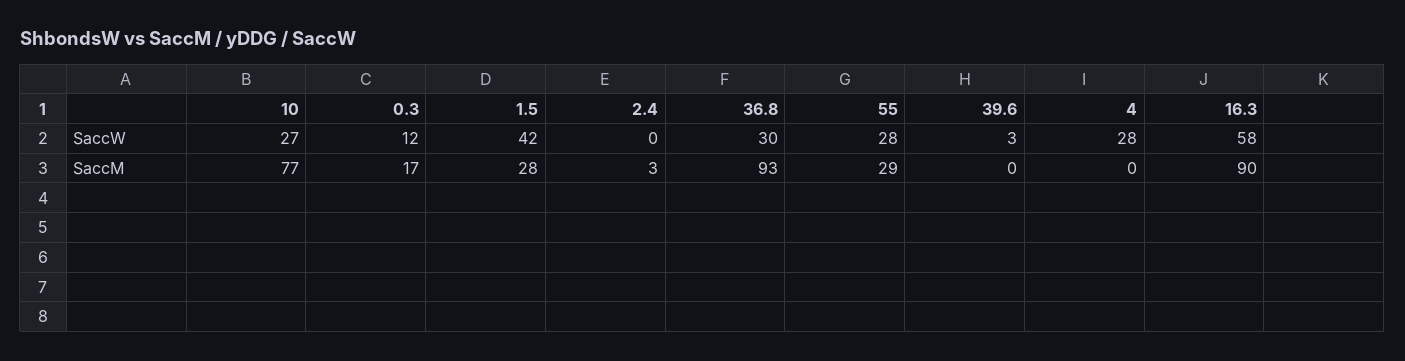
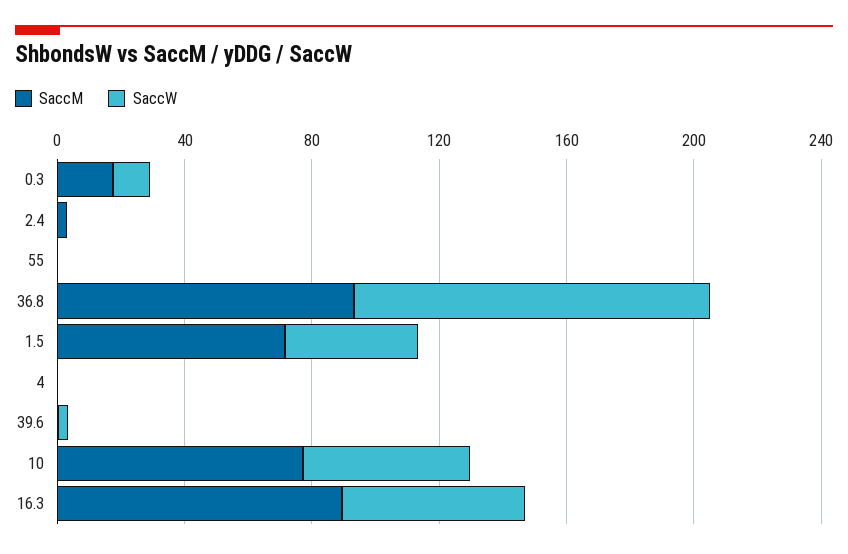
SaccW, 10: 27 -> 50
SaccW, 36.8: 30 -> 110
SaccW, 55: 28 -> 0
SaccW, 4: 28 -> 0
SaccM, 1.5: 28 -> 70
SaccM, 55: 29 -> 0

